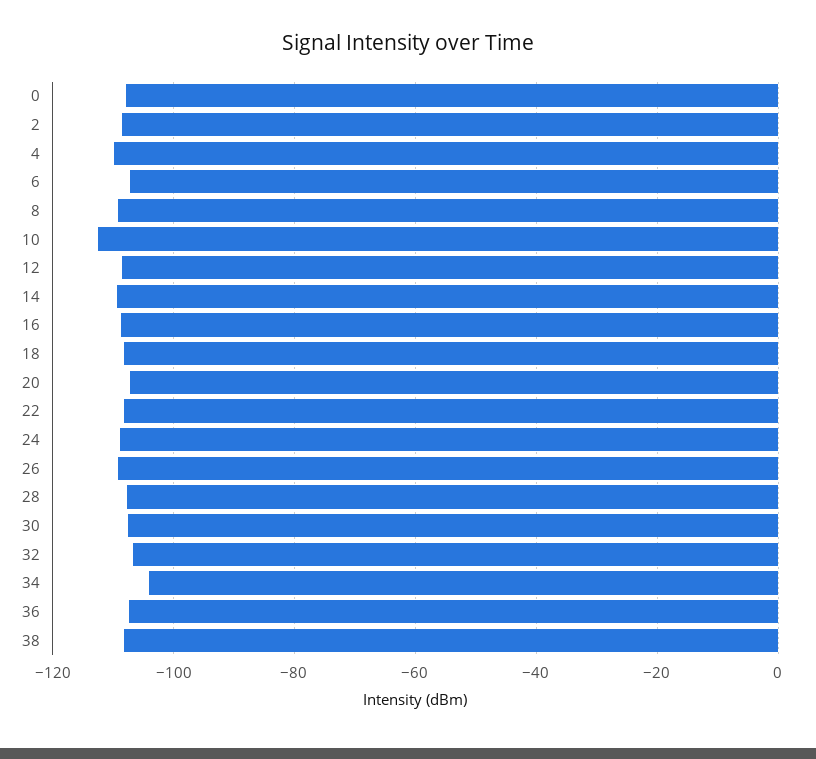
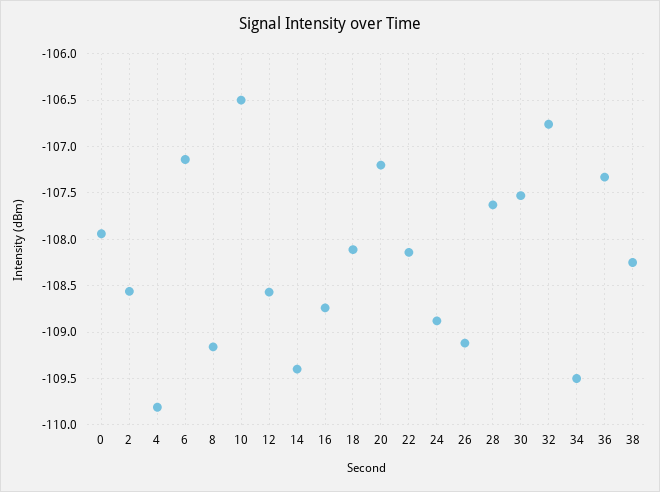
10: -112 -> -106.5
34: -104 -> -109.5

